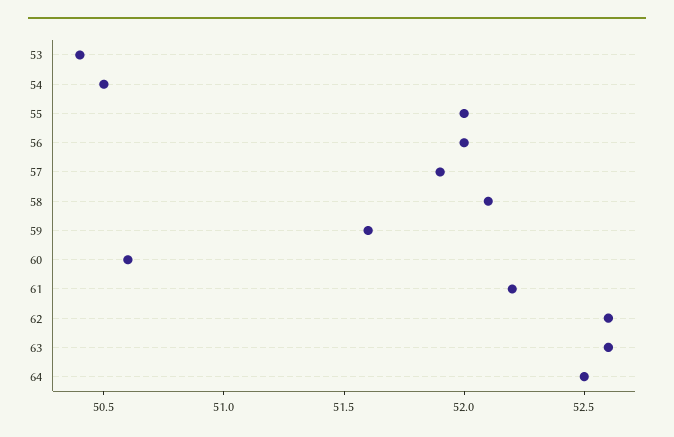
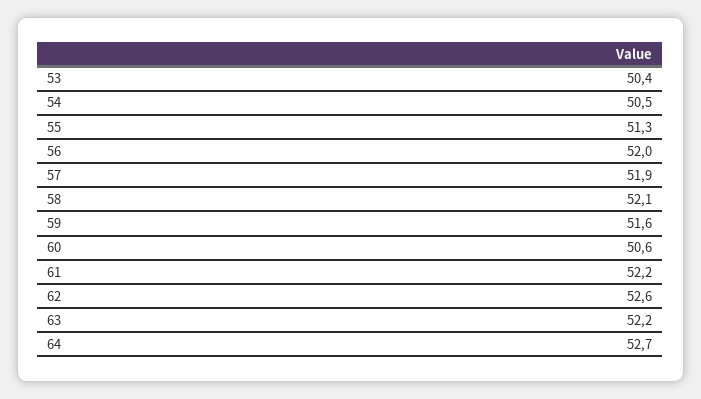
55: 52 -> 51.3
63: 52.6 -> 52.2
64: 52.5 -> 52.7

